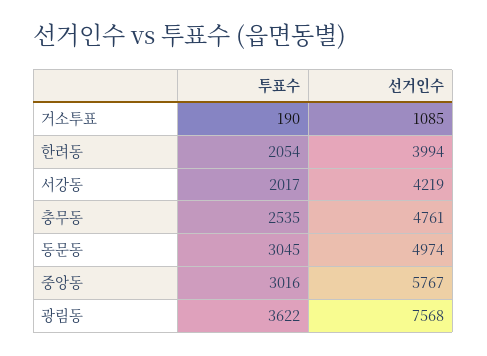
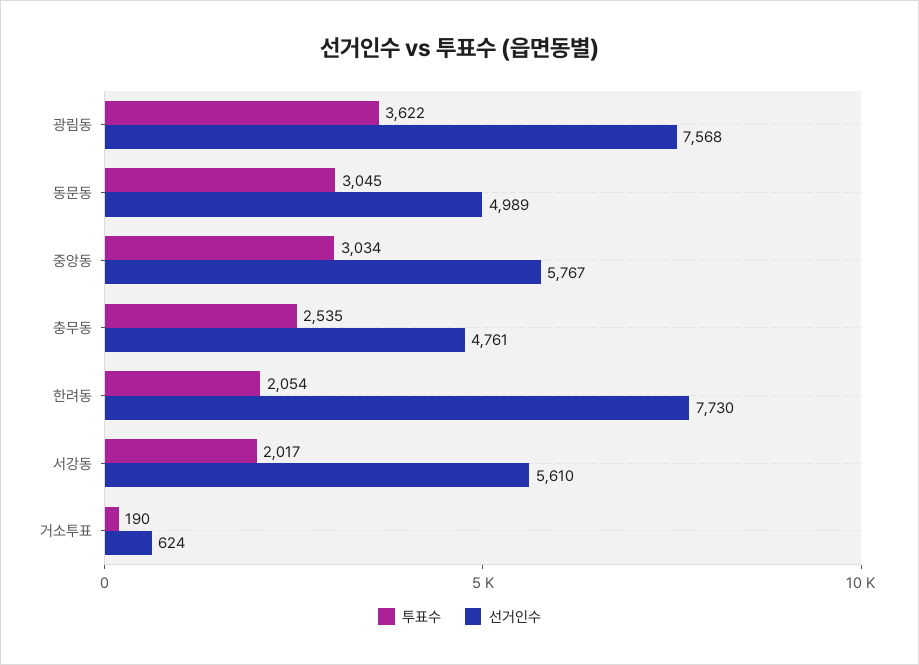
선거인수, 거소투표: 1085 -> 624
선거인수, 한려동: 3994 -> 7730
선거인수, 서강동: 4219 -> 5610
선거인수, 동문동: 4974 -> 4989
투표수, 중앙동: 3016 -> 3034

